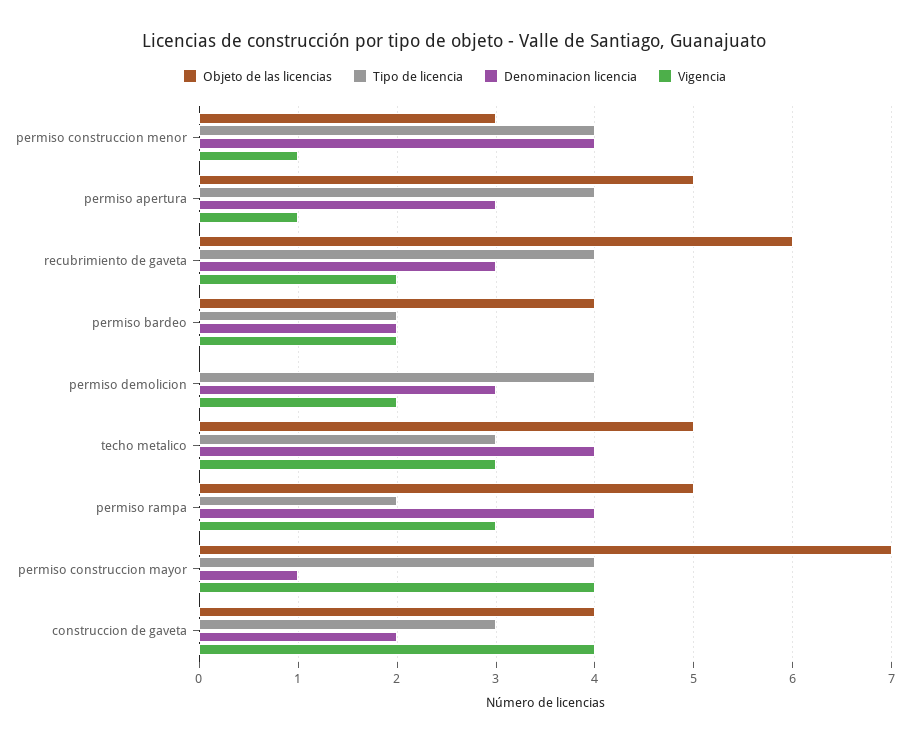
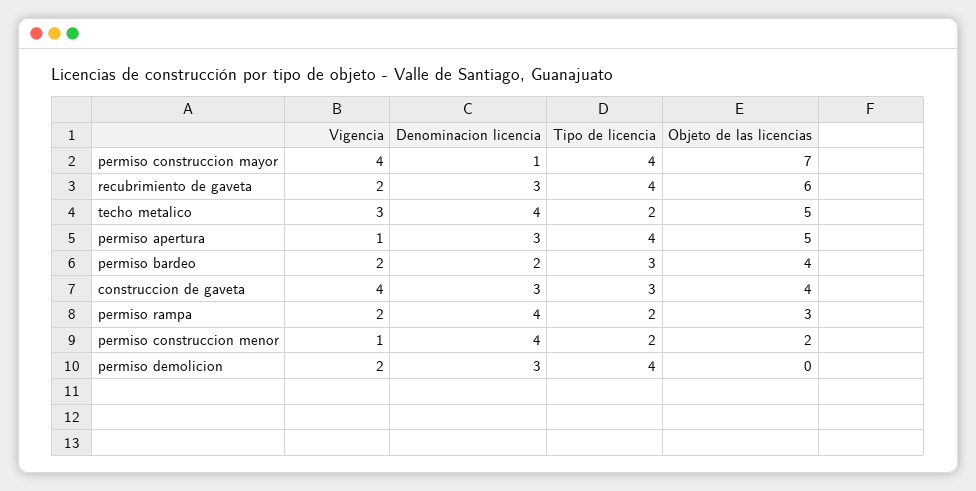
Objeto de las licencias, permiso construccion menor: 3 -> 2
Tipo de licencia, permiso construccion menor: 4 -> 2
Tipo de licencia, permiso bardeo: 2 -> 3
Tipo de licencia, techo metalico: 3 -> 2
Objeto de las licencias, permiso rampa: 5 -> 3
Vigencia, permiso rampa: 3 -> 2
Denominacion licencia, construccion de gaveta: 2 -> 3

